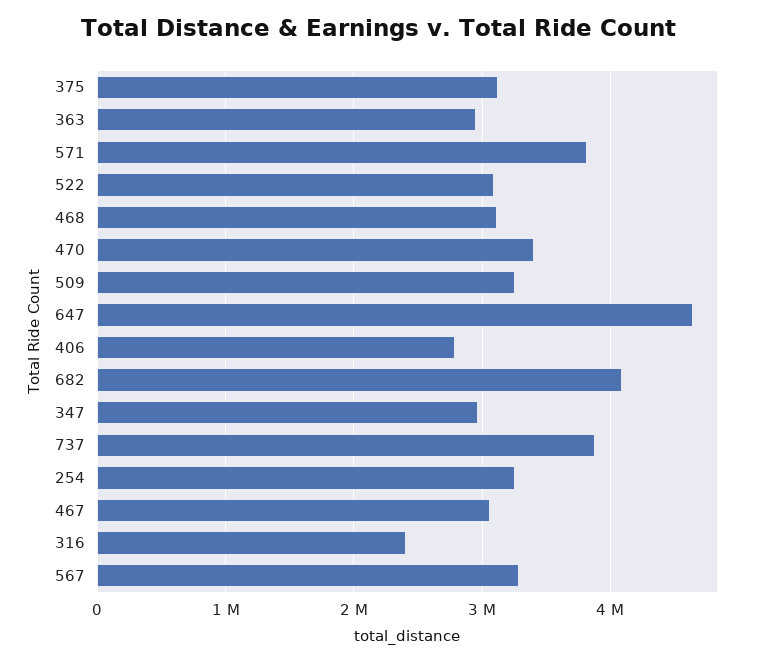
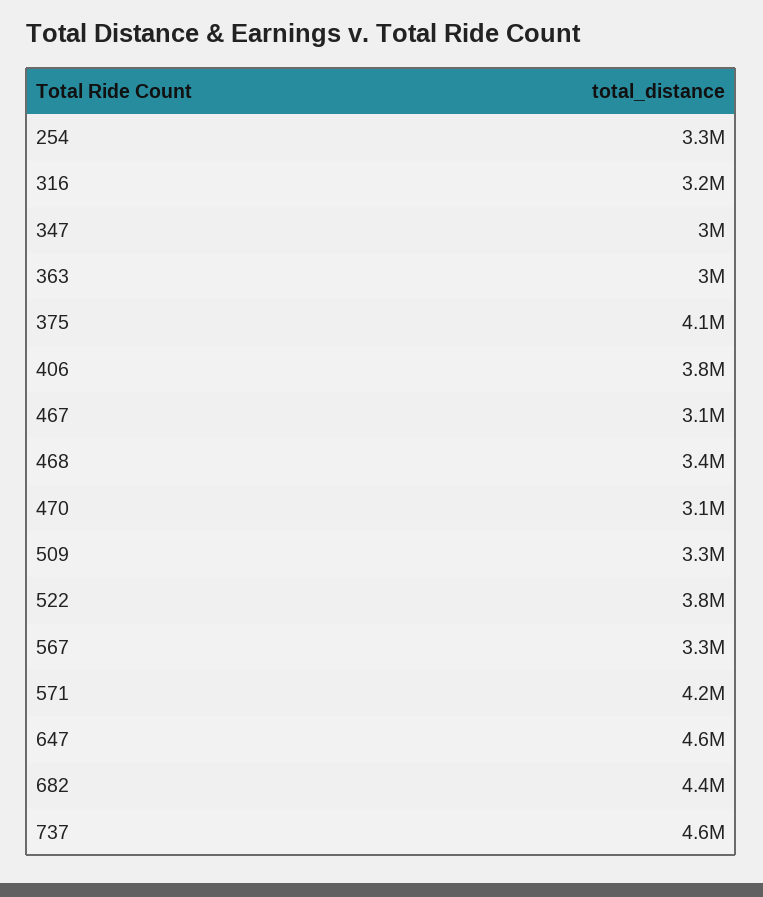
375: 3100000 -> 4100000
571: 3800000 -> 4200000
522: 3100000 -> 3800000
468: 3100000 -> 3400000
470: 3400000 -> 3100000
406: 2800000 -> 3800000
682: 4100000 -> 4400000
737: 3900000 -> 4600000
316: 2400000 -> 3200000

